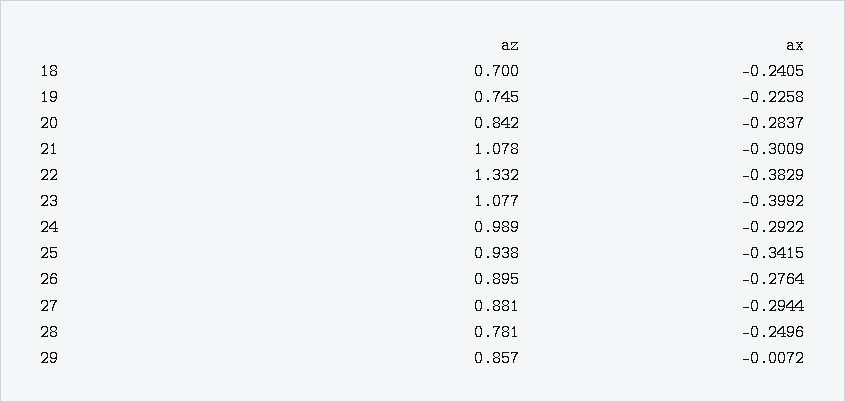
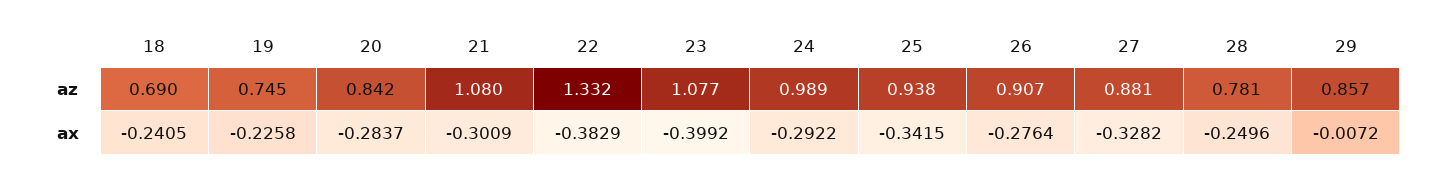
az, 18: 0.7 -> 0.69
az, 21: 1.078 -> 1.08
az, 26: 0.895 -> 0.907
ax, 27: -0.2944 -> -0.3282

